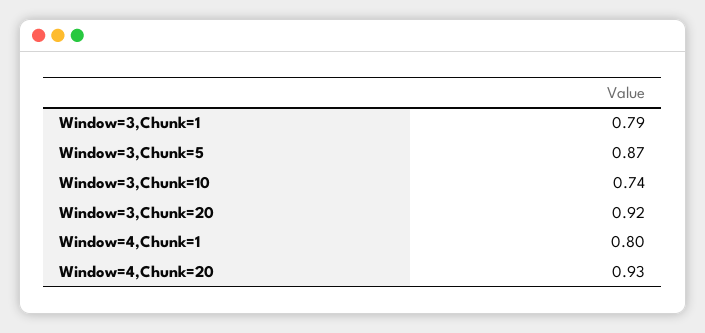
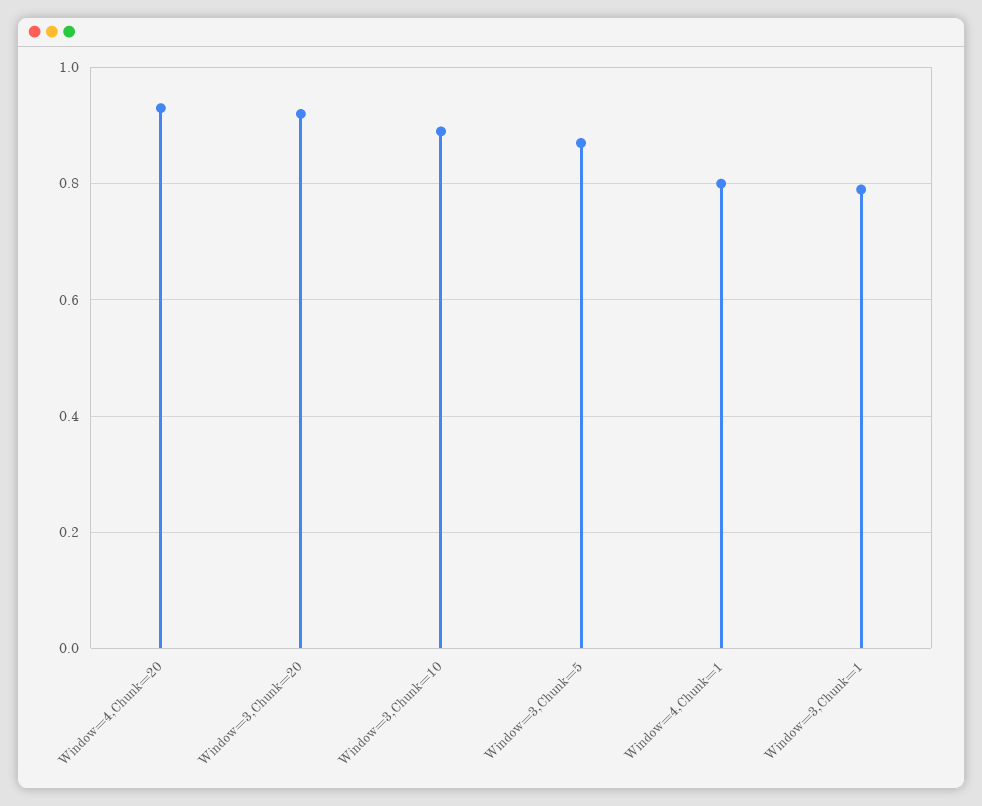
Window=3,Chunk=10: 0.74 -> 0.9

